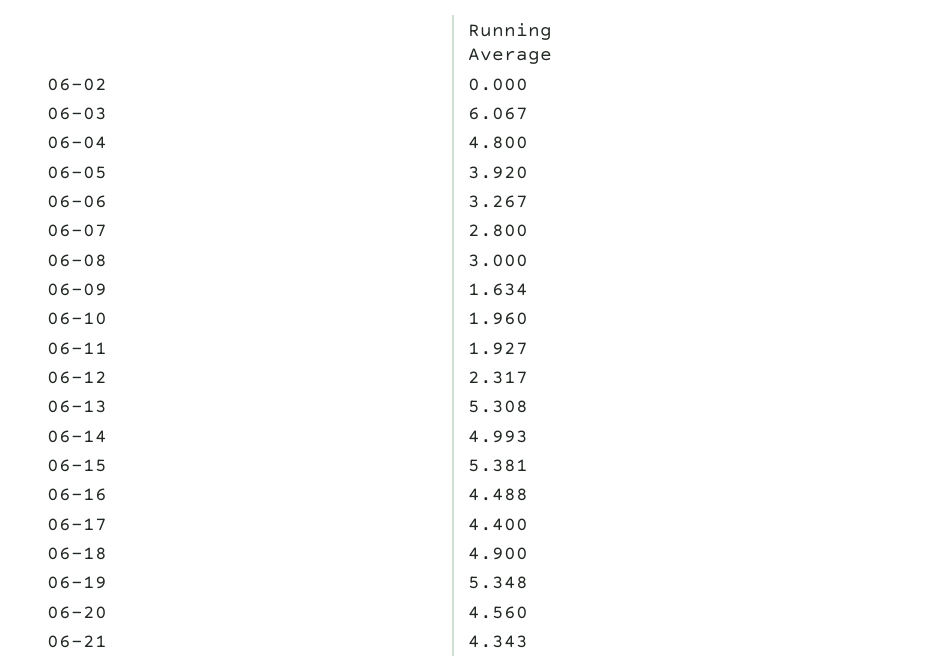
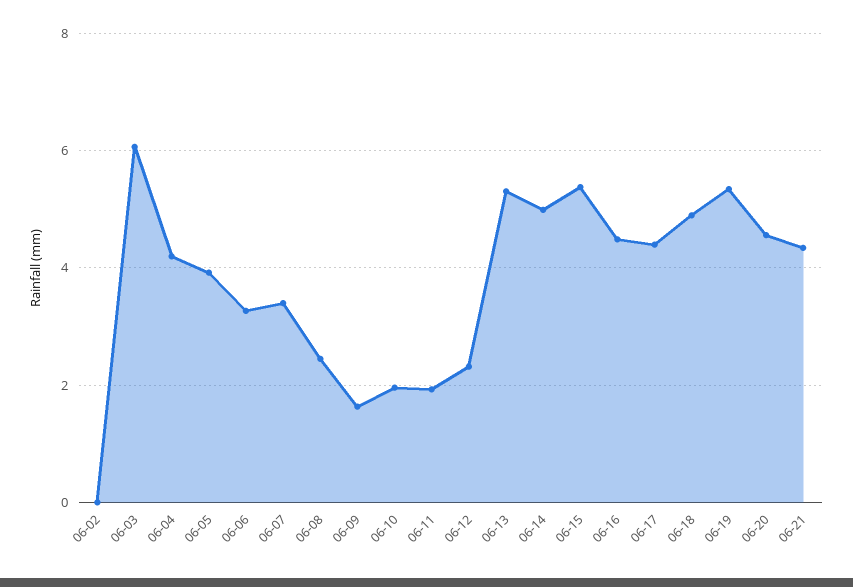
06-04: 4.8 -> 4.2
06-07: 2.8 -> 3.4
06-08: 3 -> 2.4

